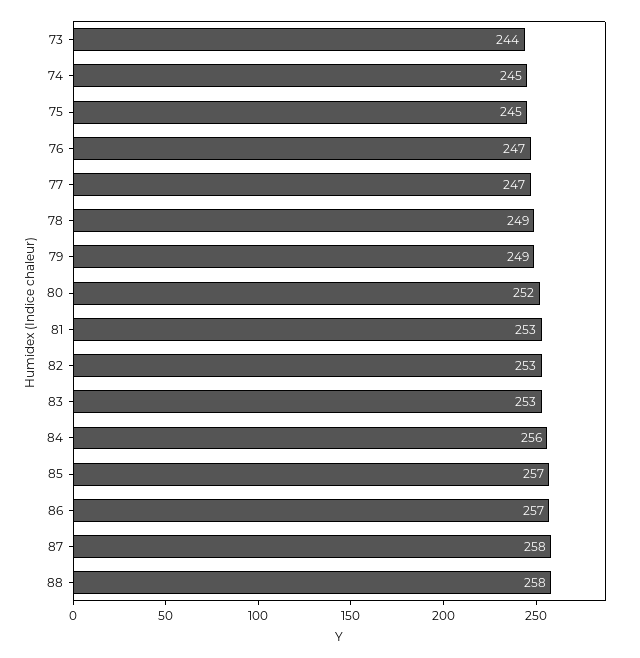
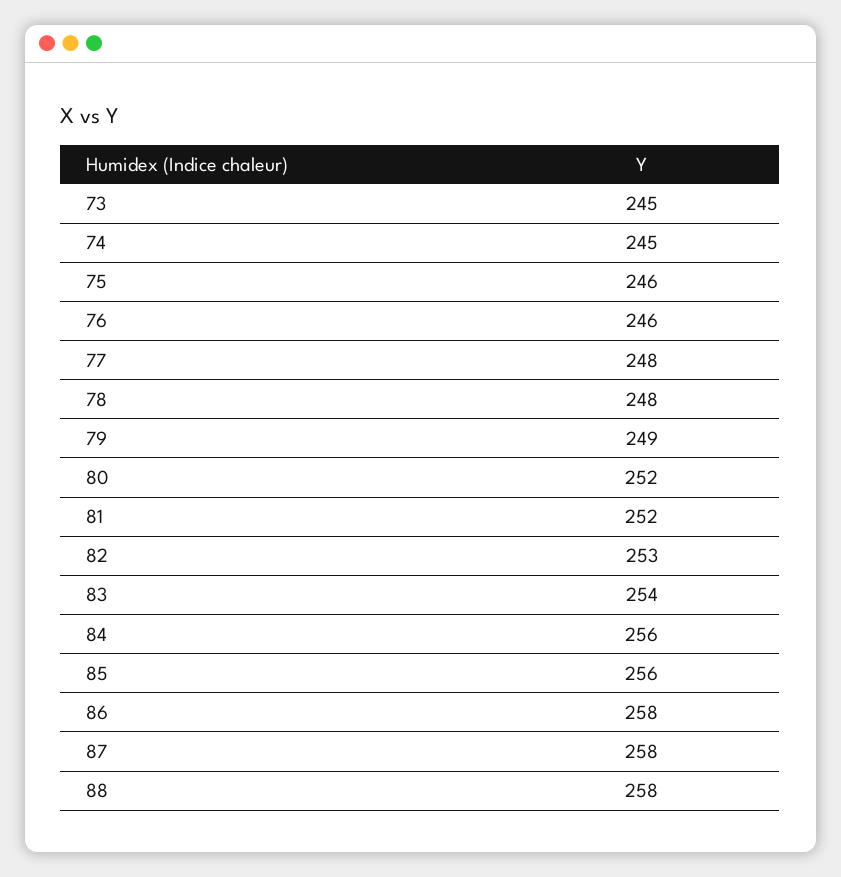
73: 244 -> 245
75: 245 -> 246
76: 247 -> 246
77: 247 -> 248
78: 249 -> 248
81: 253 -> 252
83: 253 -> 254
85: 257 -> 256
86: 257 -> 258

